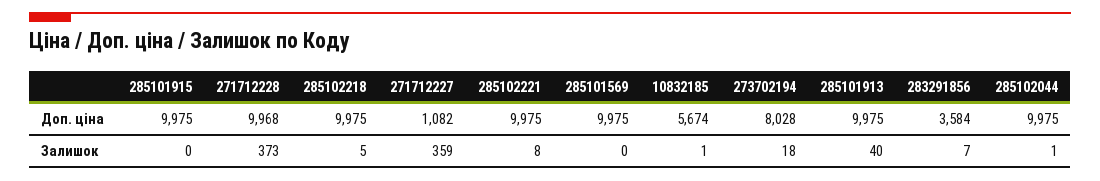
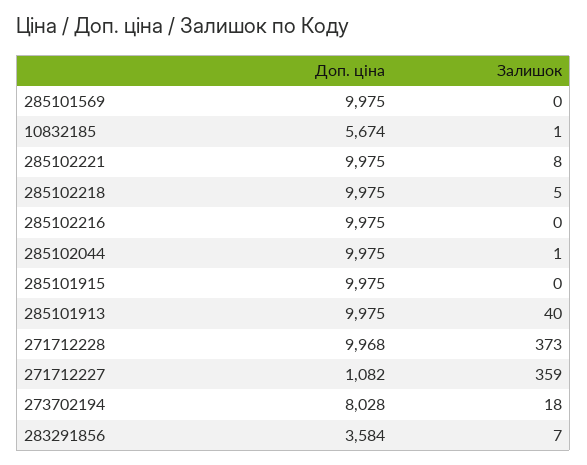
285102216, Доп. ціна: none -> 9975
285102216, Залишок: none -> 0

